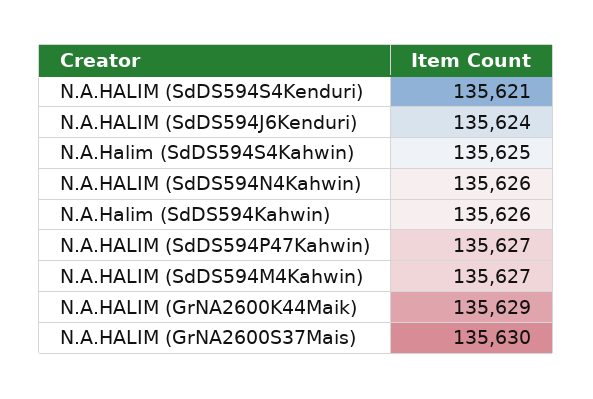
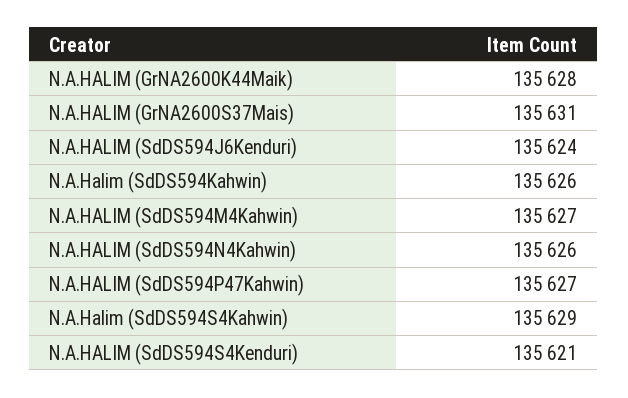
N.A.Halim (SdDS594S4Kahwin): 135625 -> 135629
N.A.HALIM (GrNA2600K44Maik): 135629 -> 135628
N.A.HALIM (GrNA2600S37Mais): 135630 -> 135631

